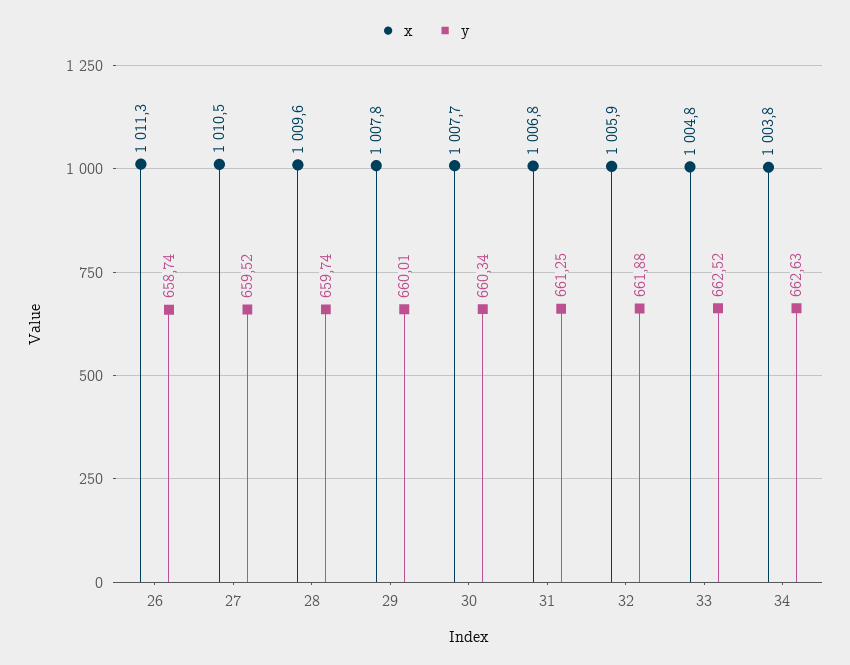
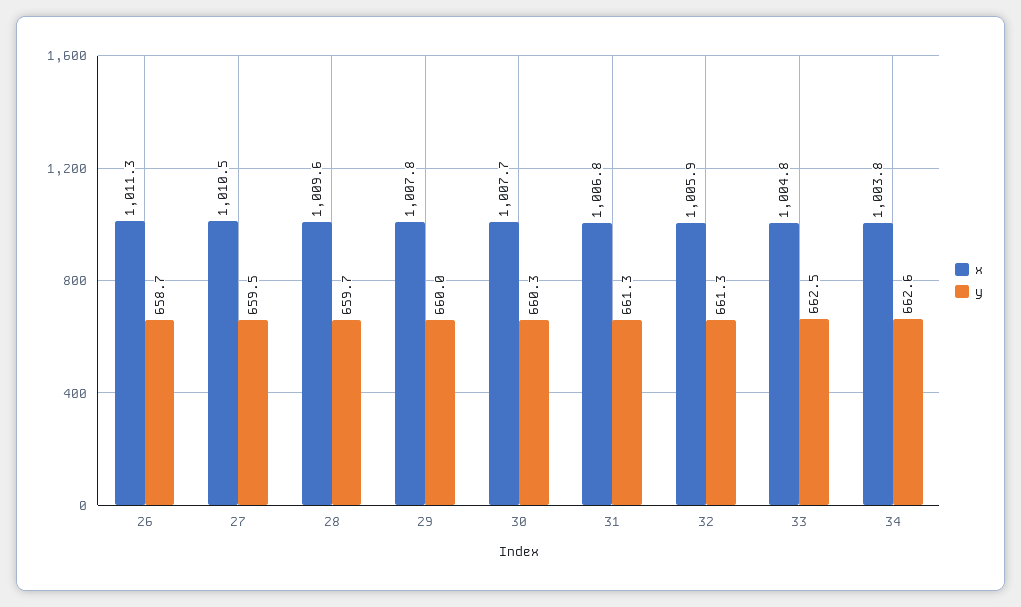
y, 32: 661.88 -> 661.3

